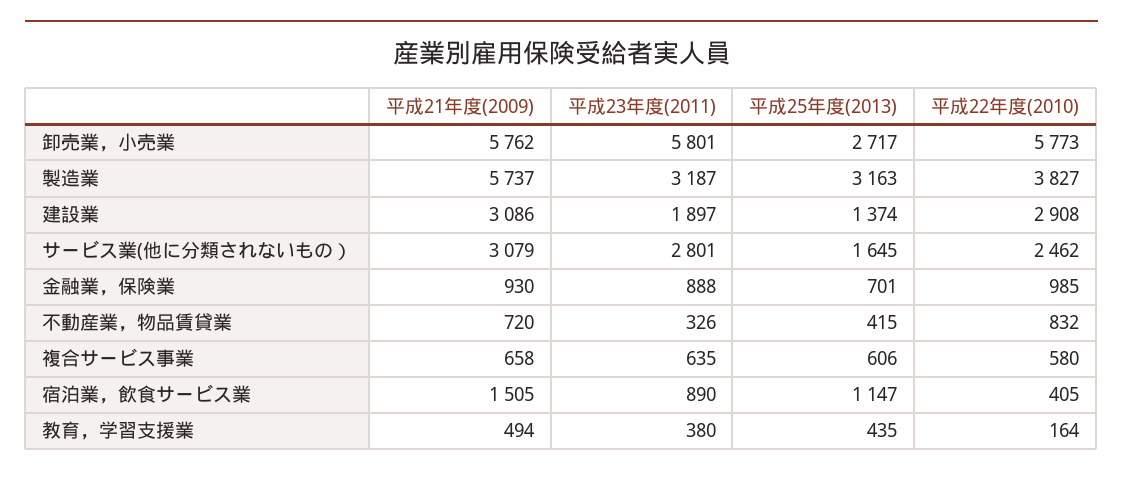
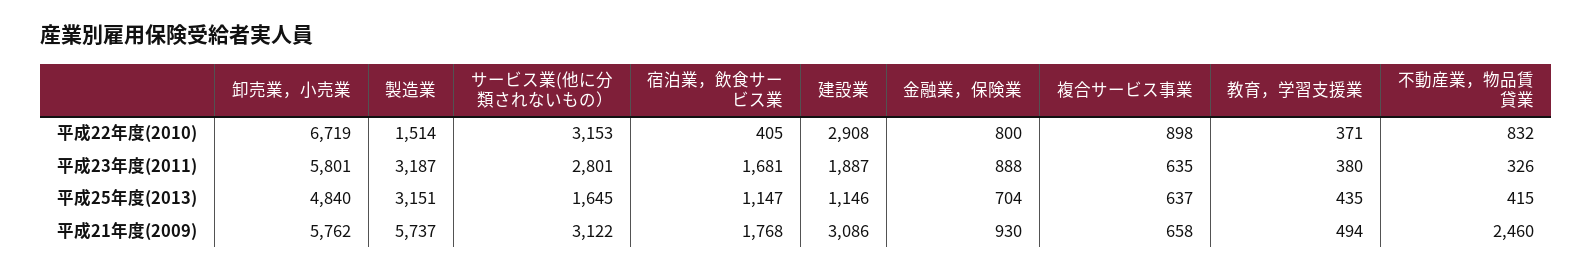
平成25年度(2013), 卸売業，小売業: 2717 -> 4840
平成22年度(2010), 卸売業，小売業: 5773 -> 6719
平成25年度(2013), 製造業: 3163 -> 3151
平成22年度(2010), 製造業: 3827 -> 1514
平成23年度(2011), 建設業: 1897 -> 1887
平成25年度(2013), 建設業: 1374 -> 1146
平成21年度(2009), サービス業(他に分類されないもの）: 3079 -> 3122
平成22年度(2010), サービス業(他に分類されないもの）: 2462 -> 3153
平成25年度(2013), 金融業，保険業: 701 -> 704
平成22年度(2010), 金融業，保険業: 985 -> 800
平成21年度(2009), 不動産業，物品賃貸業: 720 -> 2460
平成25年度(2013), 複合サービス事業: 606 -> 637
平成22年度(2010), 複合サービス事業: 580 -> 898
平成21年度(2009), 宿泊業，飲食サービス業: 1505 -> 1768
平成23年度(2011), 宿泊業，飲食サービス業: 890 -> 1681
平成22年度(2010), 教育，学習支援業: 164 -> 371

